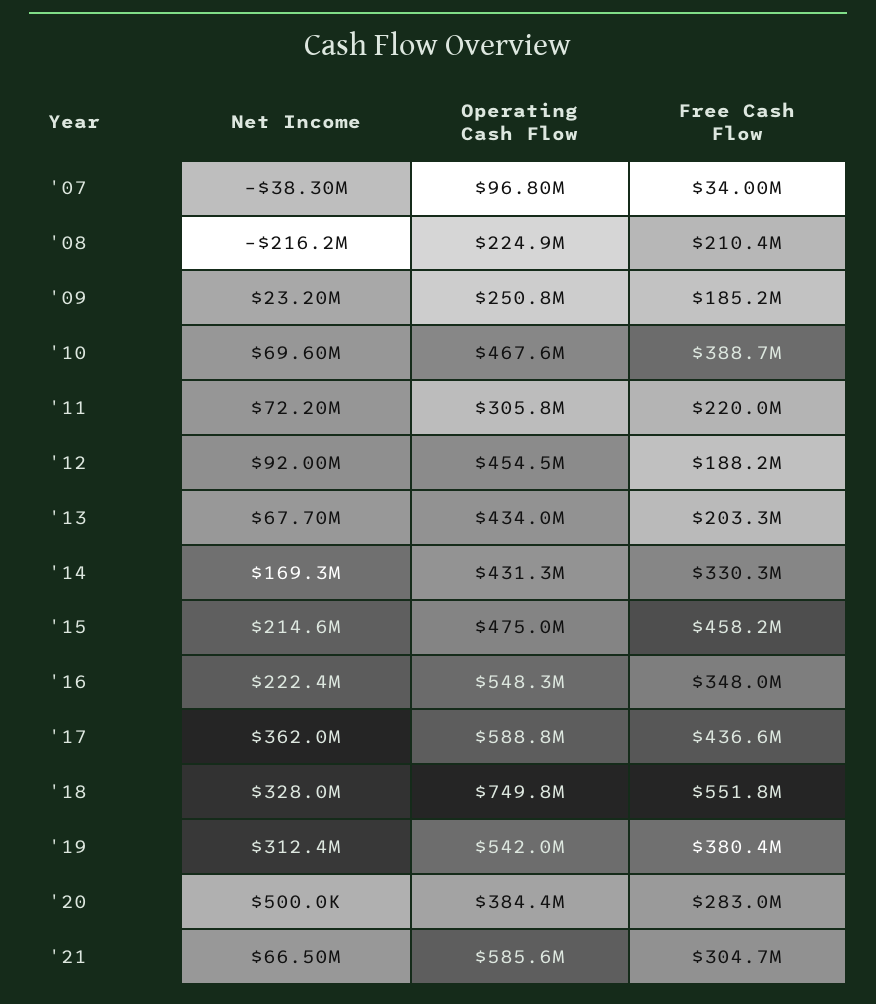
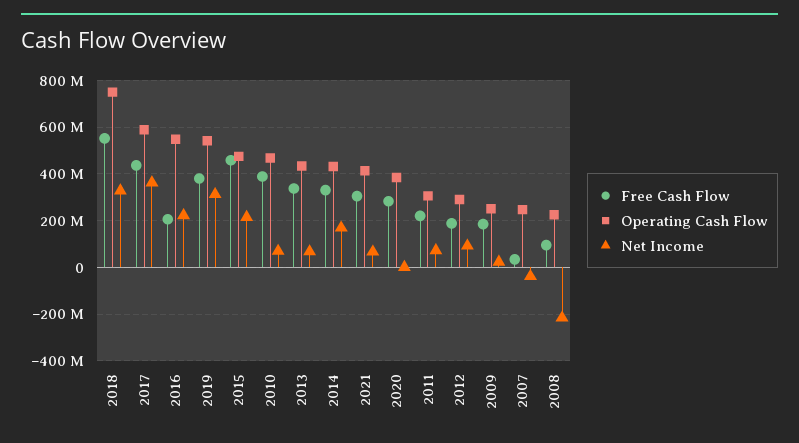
Operating Cash Flow, '07: 96800000 -> 250000000
Free Cash Flow, '08: 210400000 -> 100000000
Operating Cash Flow, '12: 454500000 -> 300000000
Free Cash Flow, '13: 203300000 -> 350000000
Free Cash Flow, '16: 348000000 -> 200000000
Operating Cash Flow, '21: 585600000 -> 400000000

